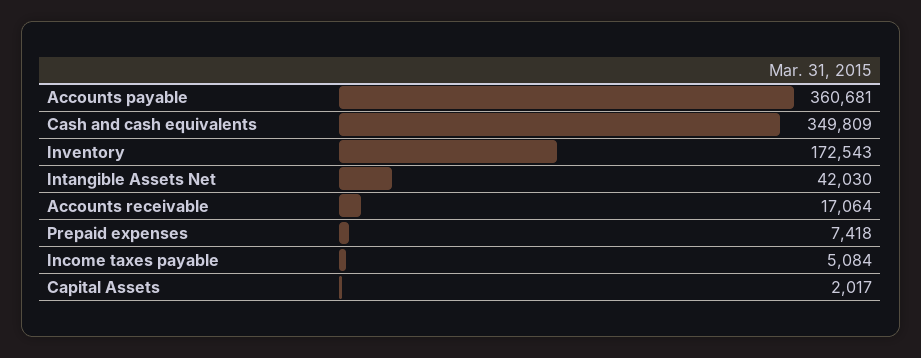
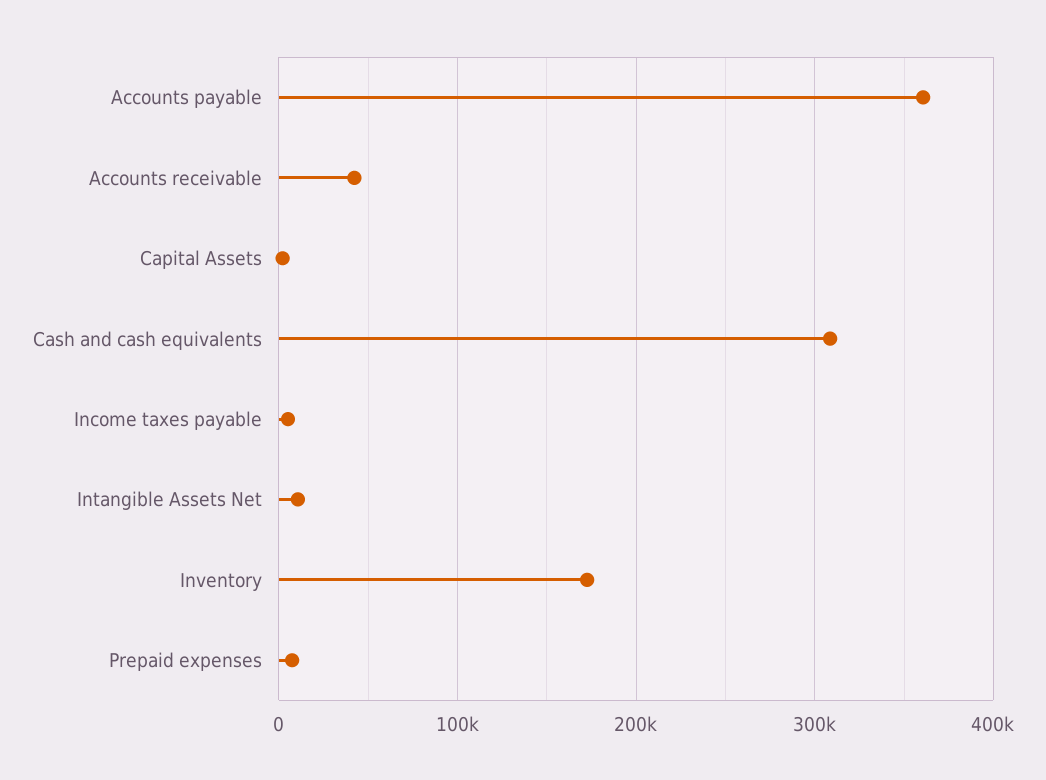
Cash and cash equivalents: 349809 -> 310000
Intangible Assets Net: 42030 -> 10000
Accounts receivable: 17064 -> 40000

